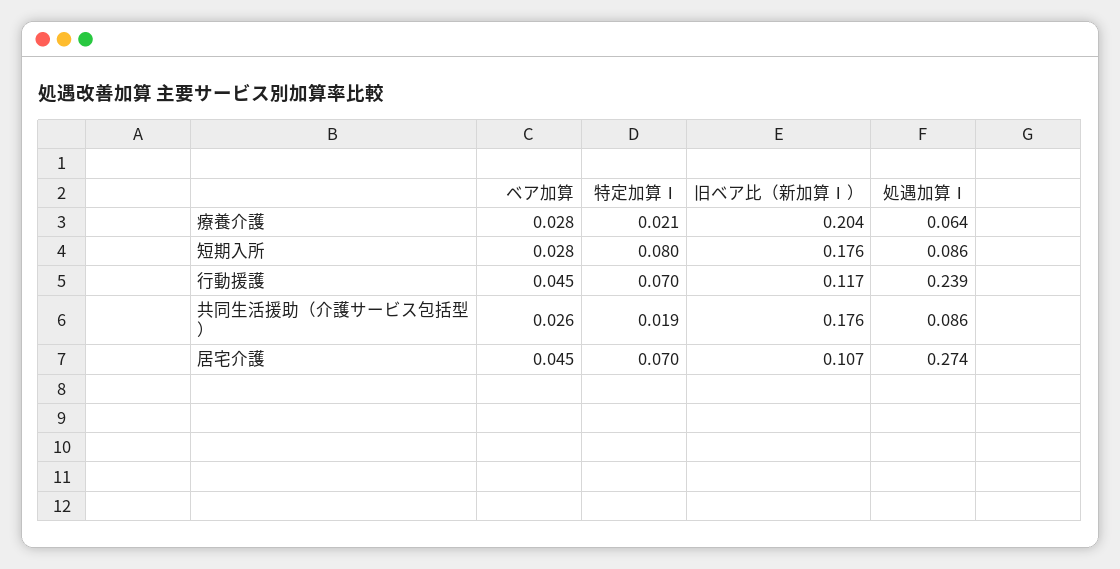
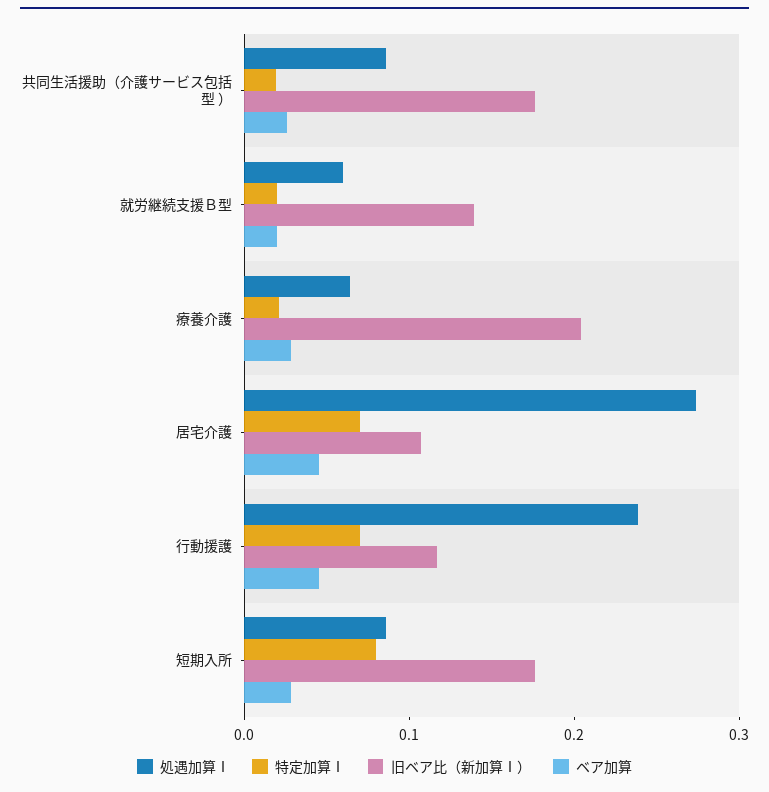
処遇加算Ⅰ, 就労継続支援Ｂ型: none -> 0.06
特定加算Ⅰ, 就労継続支援Ｂ型: none -> 0.02
旧ベア比（新加算Ⅰ）, 就労継続支援Ｂ型: none -> 0.14
ベア加算, 就労継続支援Ｂ型: none -> 0.02

